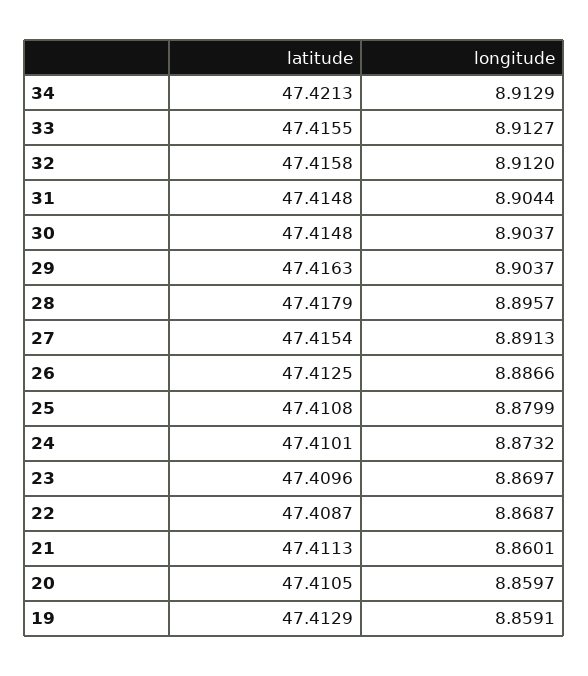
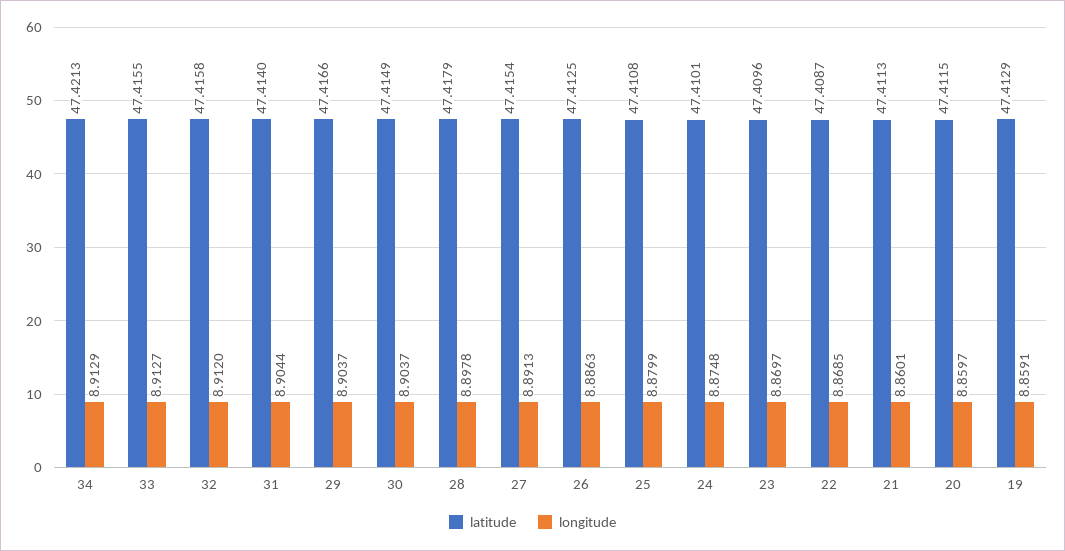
latitude, 31: 47.4148 -> 47.414
latitude, 30: 47.4148 -> 47.4149
latitude, 29: 47.4163 -> 47.4166
longitude, 28: 8.8957 -> 8.8978
longitude, 26: 8.8866 -> 8.8863
longitude, 24: 8.8732 -> 8.8748
longitude, 22: 8.8687 -> 8.8685
latitude, 20: 47.4105 -> 47.4115

